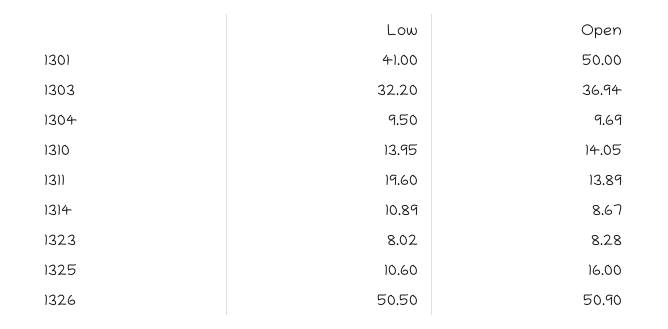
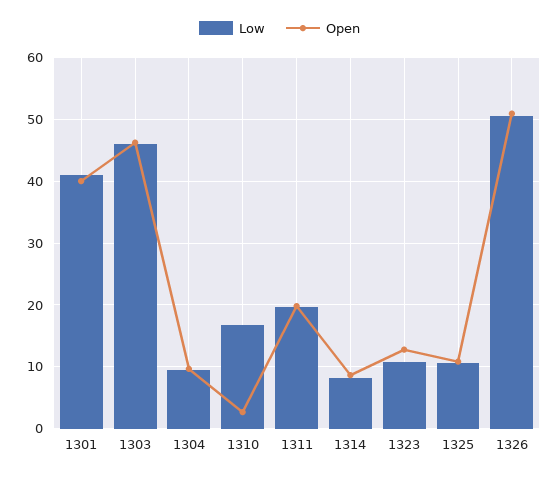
Open, 1301: 50 -> 40
Low, 1303: 32.2 -> 46
Open, 1303: 36.94 -> 46
Low, 1310: 13.95 -> 17
Open, 1310: 14.05 -> 3
Open, 1311: 13.89 -> 20
Low, 1314: 10.89 -> 8
Low, 1323: 8.02 -> 11
Open, 1323: 8.28 -> 13
Open, 1325: 16 -> 11

